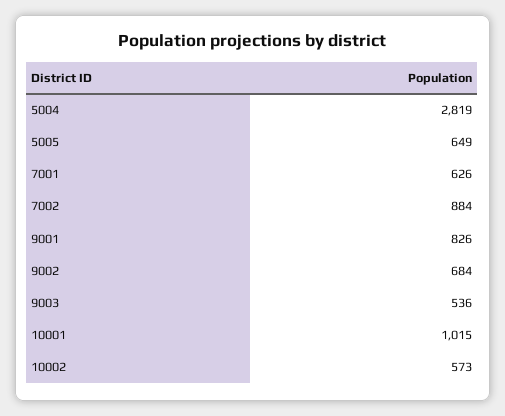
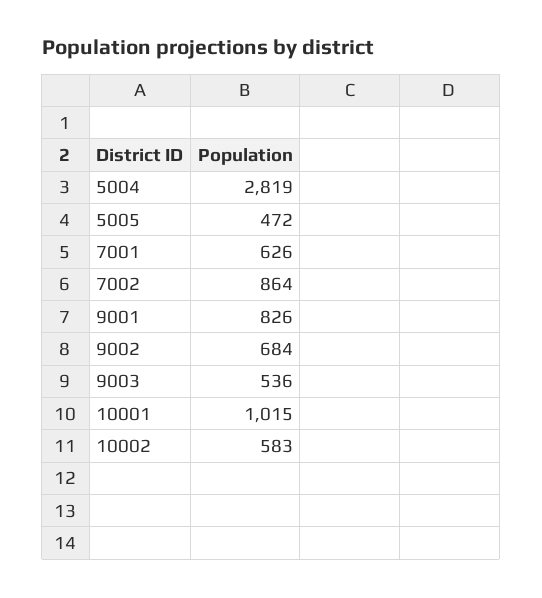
5005: 649 -> 472
7002: 884 -> 864
10002: 573 -> 583

